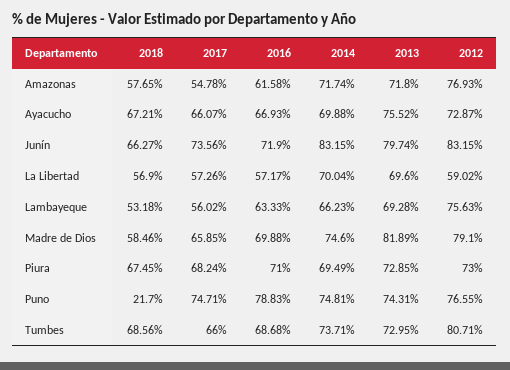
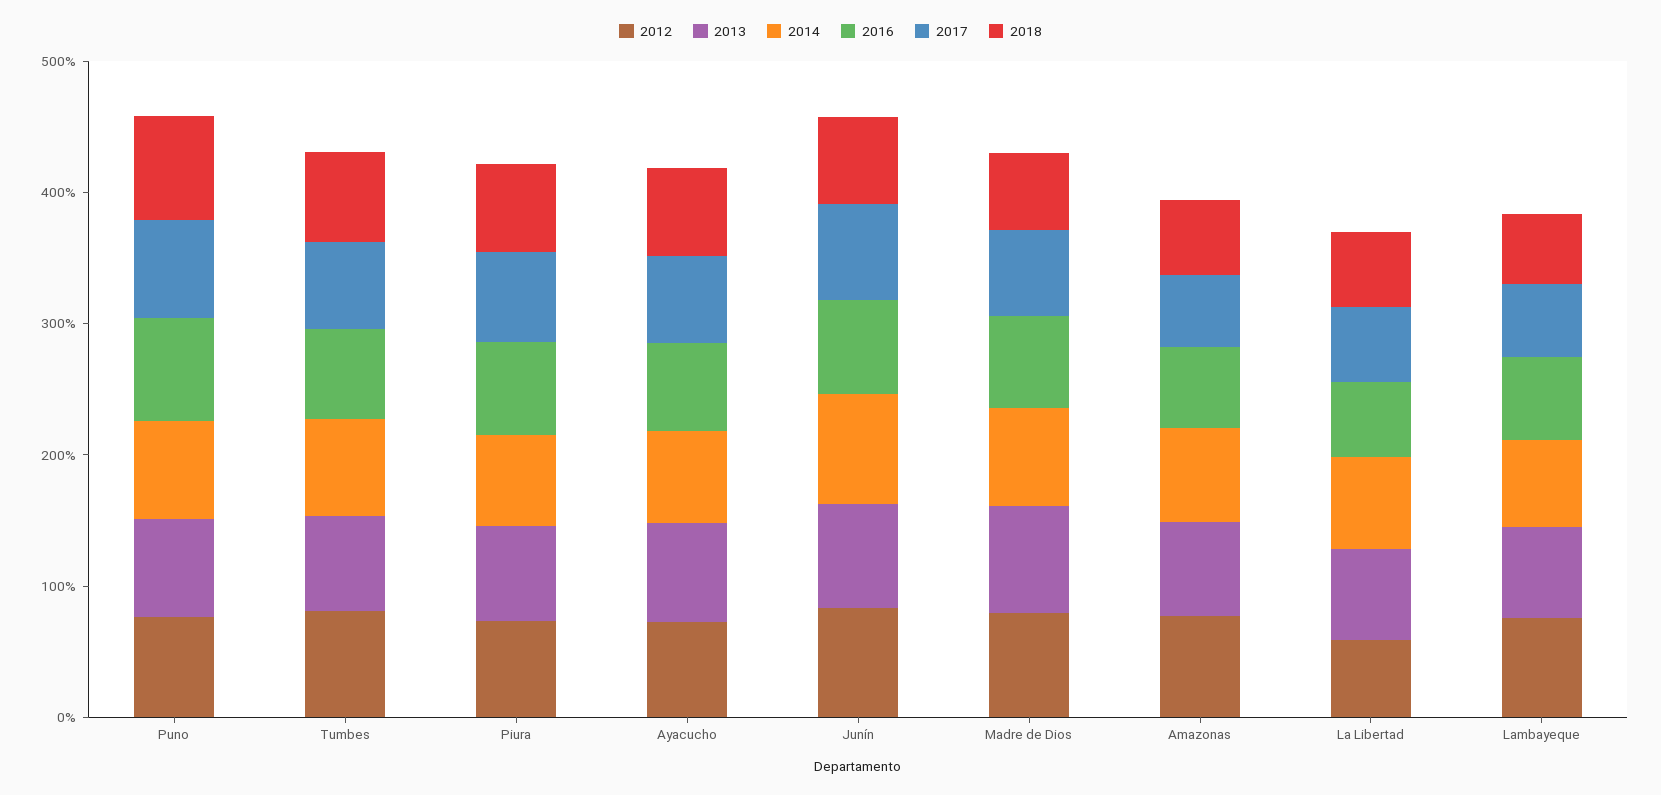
2018, Puno: 21.7 -> 80

